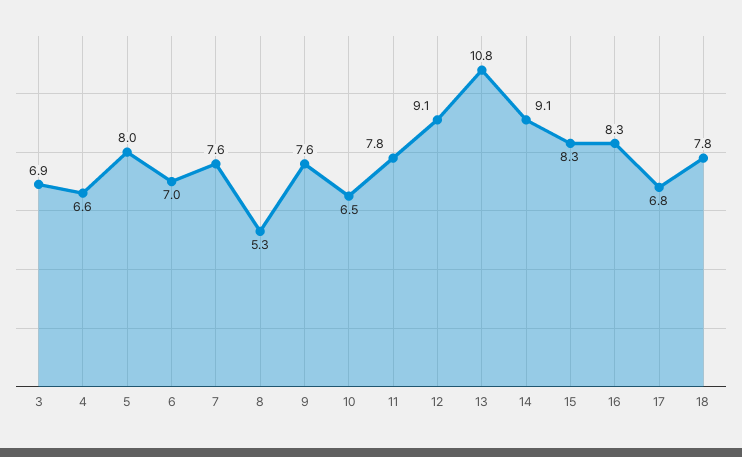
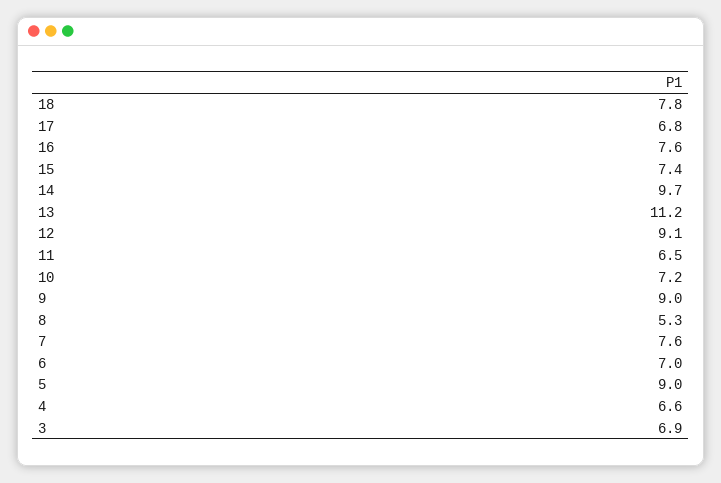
5: 8 -> 9
9: 7.6 -> 9
10: 6.5 -> 7.2
11: 7.8 -> 6.5
13: 10.8 -> 11.2
14: 9.1 -> 9.7
15: 8.3 -> 7.4
16: 8.3 -> 7.6

